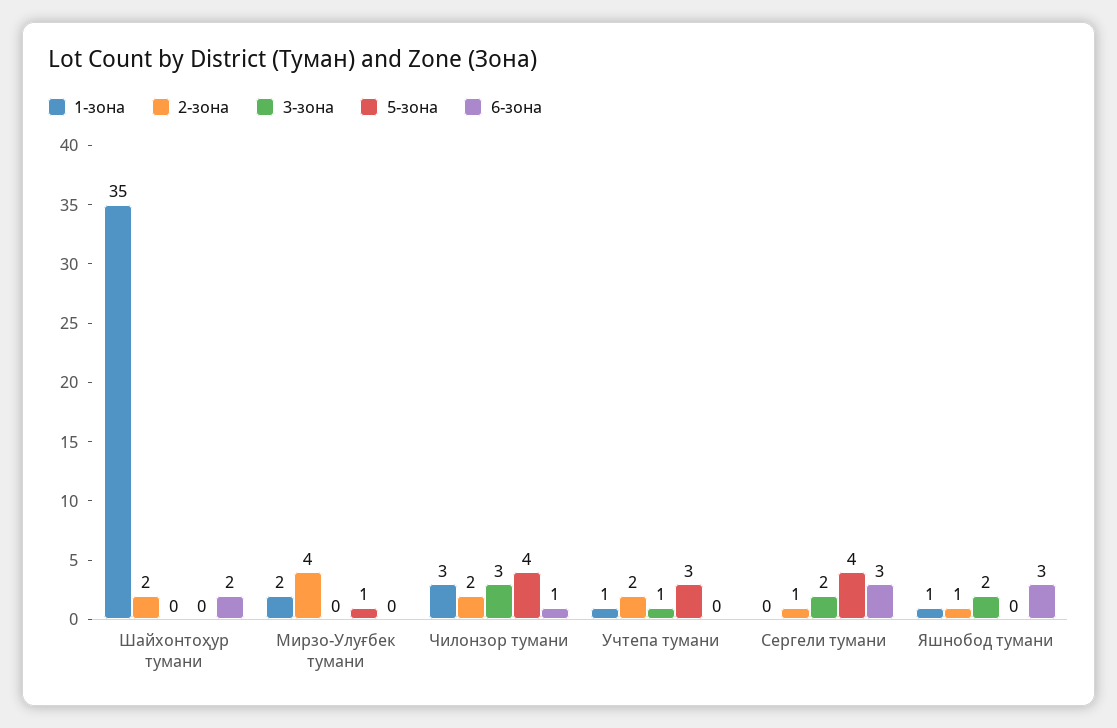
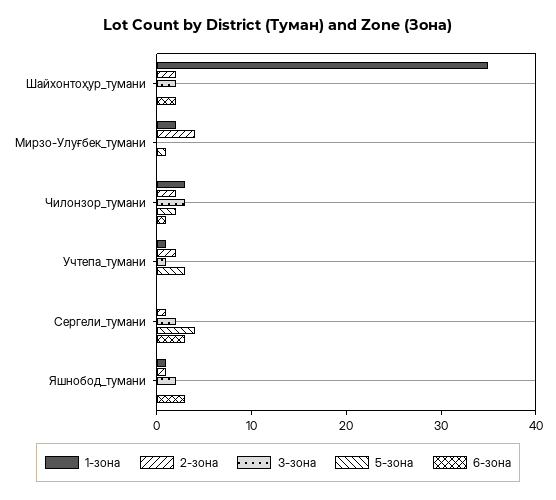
3-зона, Шайхонтоҳур тумани: 0 -> 2
5-зона, Чилонзор тумани: 4 -> 2

